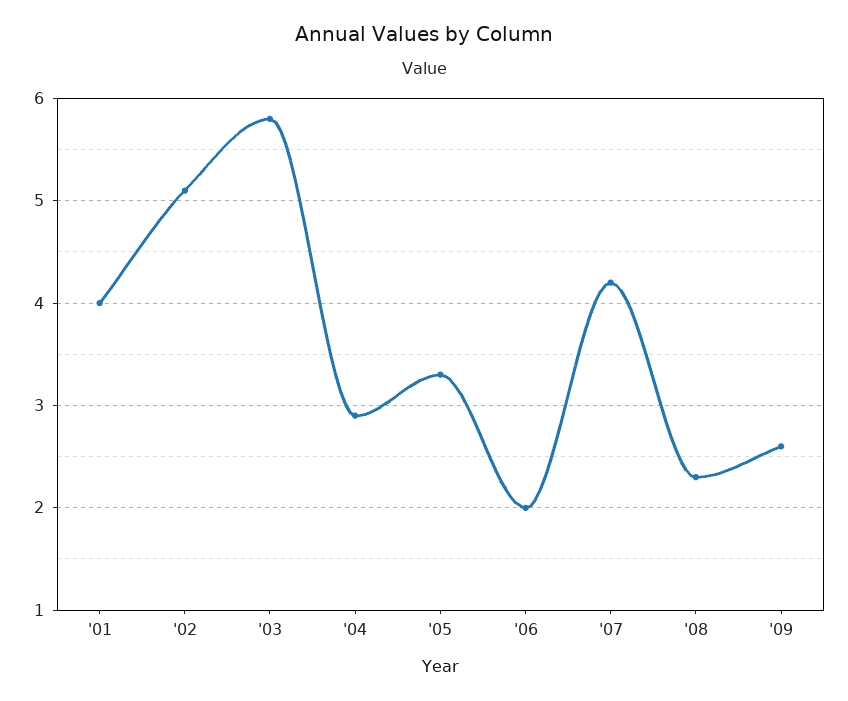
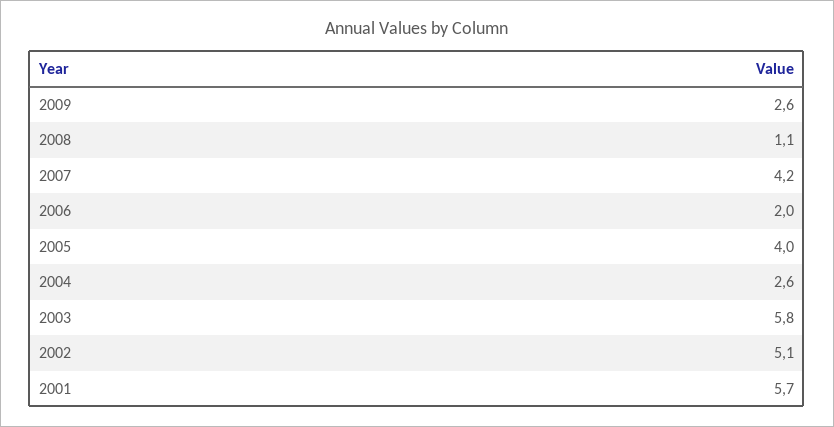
'01: 4 -> 5.7
'04: 2.9 -> 2.6
'05: 3.3 -> 4
'08: 2.3 -> 1.1

